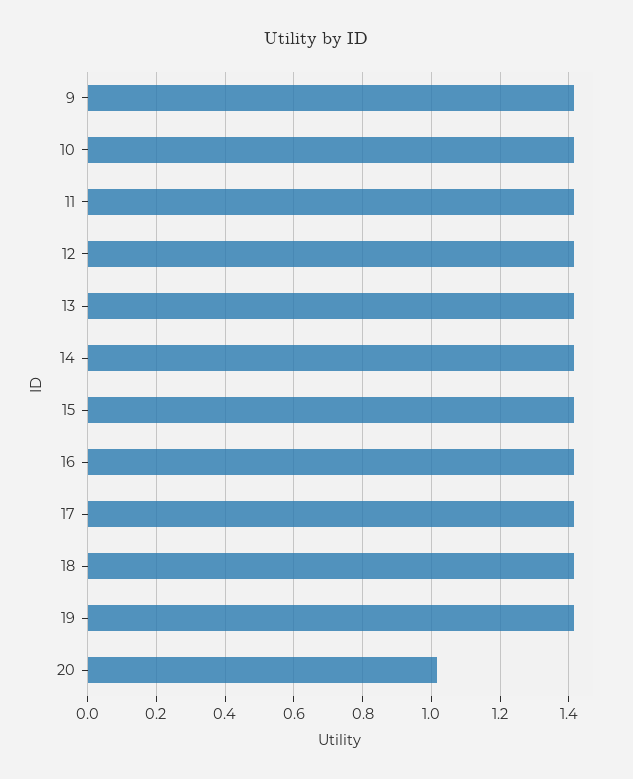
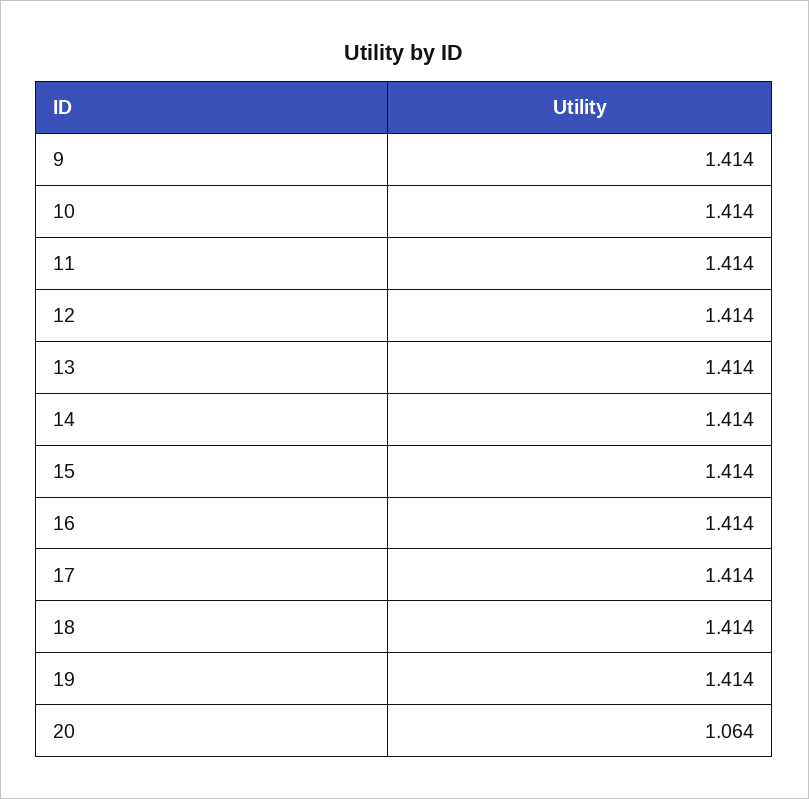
20: 1.02 -> 1.064

